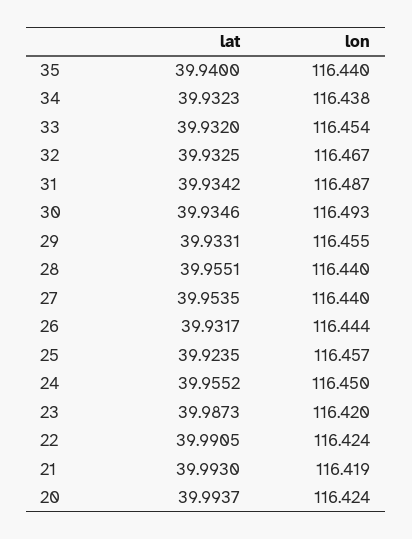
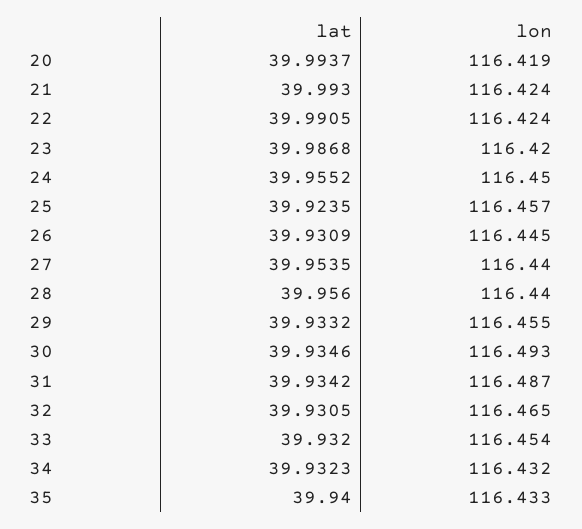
lon, 35: 116.44 -> 116.433
lon, 34: 116.438 -> 116.432
lat, 32: 39.9325 -> 39.9305
lon, 32: 116.467 -> 116.465
lat, 29: 39.9331 -> 39.9332
lat, 28: 39.9551 -> 39.956
lat, 26: 39.9317 -> 39.9309
lon, 26: 116.444 -> 116.445
lat, 23: 39.9873 -> 39.9868
lon, 21: 116.419 -> 116.424
lon, 20: 116.424 -> 116.419

